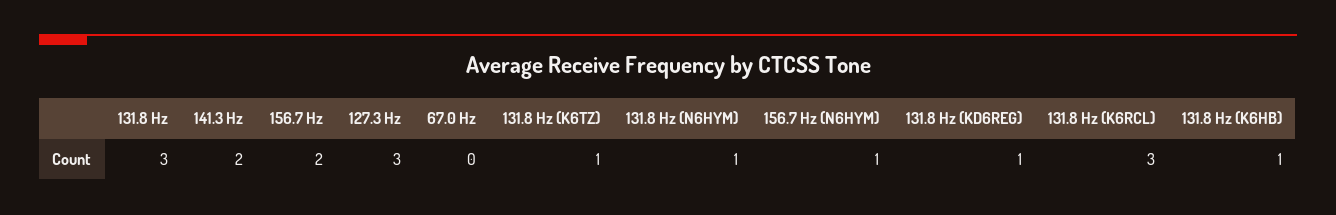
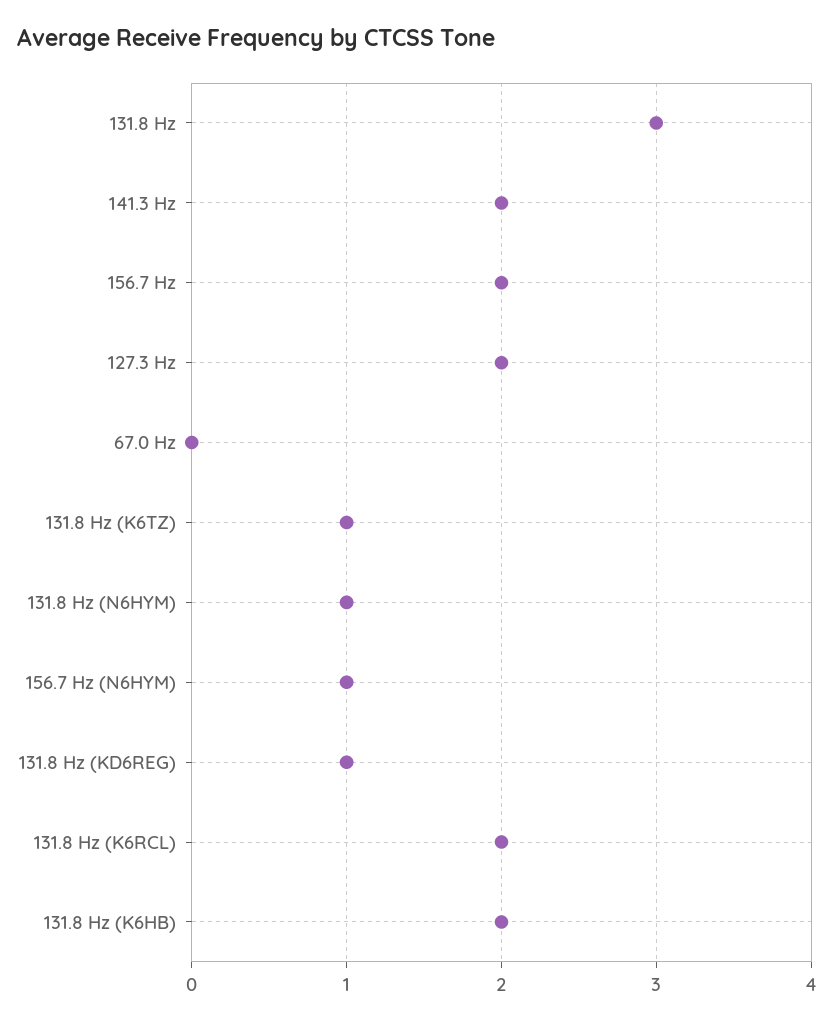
127.3 Hz: 3 -> 2
131.8 Hz (K6RCL): 3 -> 2
131.8 Hz (K6HB): 1 -> 2

